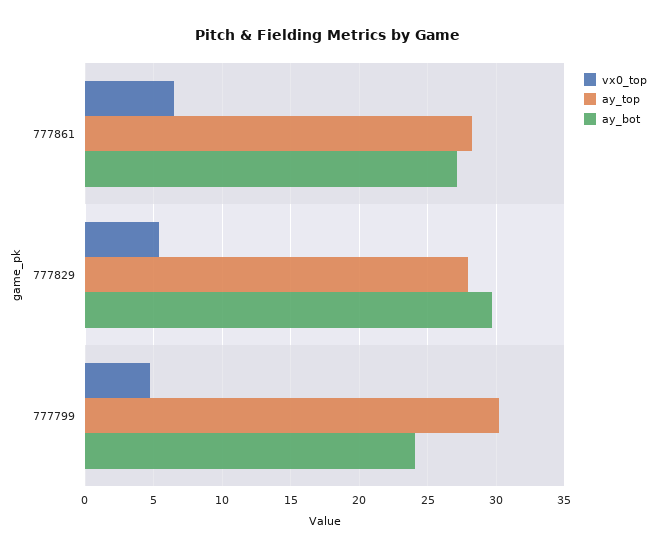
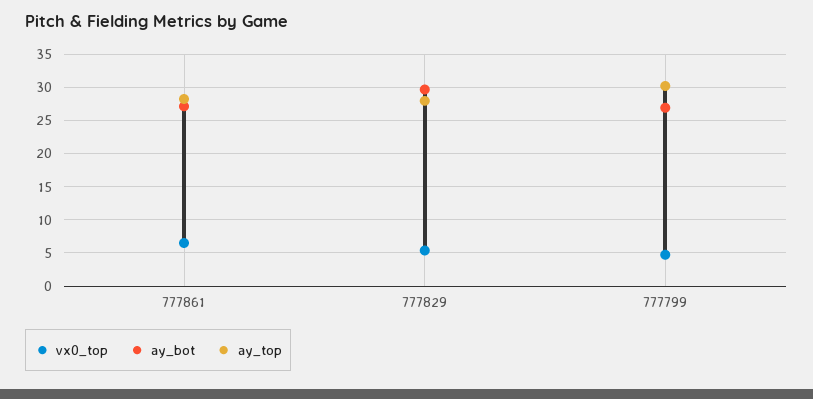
ay_bot, 777799: 24 -> 27

